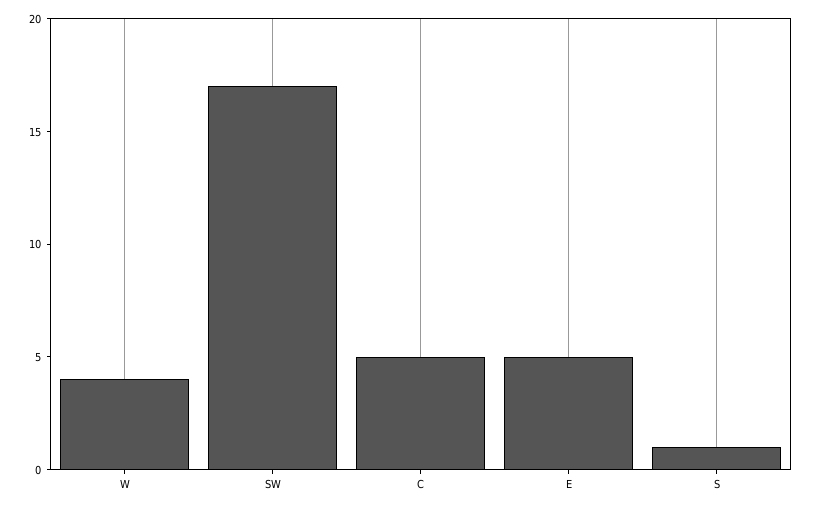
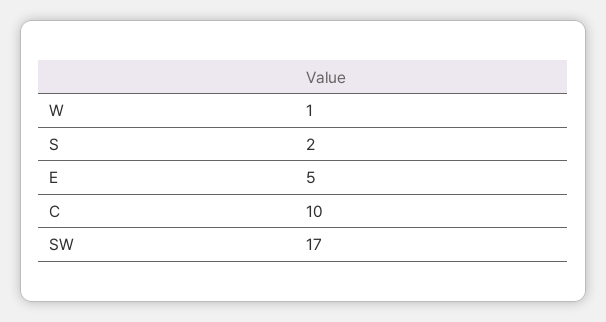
W: 4 -> 1
C: 5 -> 10
S: 1 -> 2

